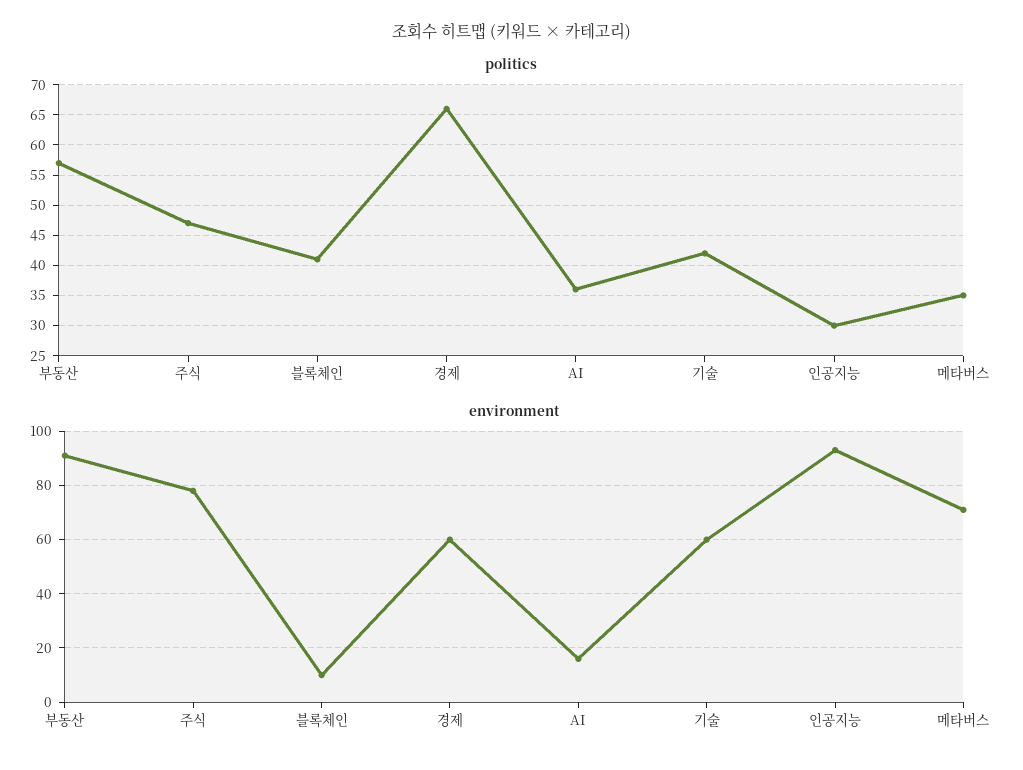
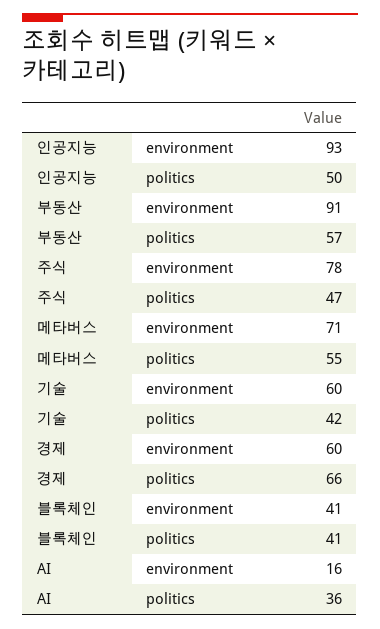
politics, 인공지능: 30 -> 50
politics, 메타버스: 35 -> 55
environment, 블록체인: 10 -> 41

